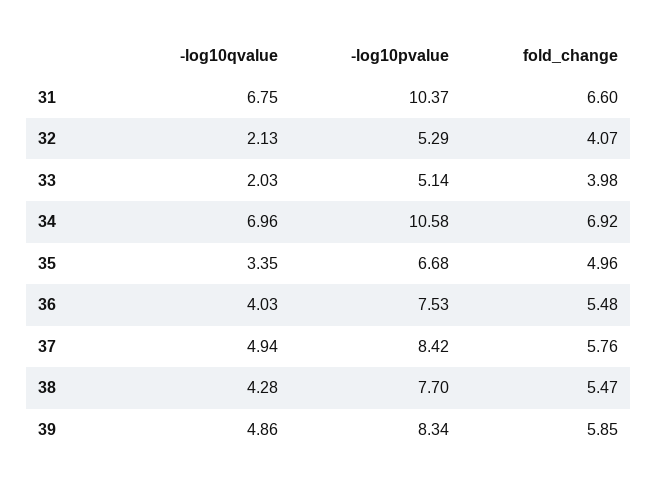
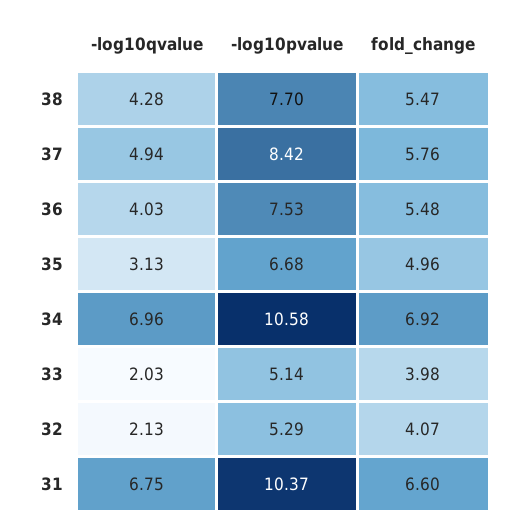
-log10qvalue, 35: 3.35 -> 3.13
-log10qvalue, 39: 4.86 -> none
-log10pvalue, 39: 8.34 -> none
fold_change, 39: 5.85 -> none

